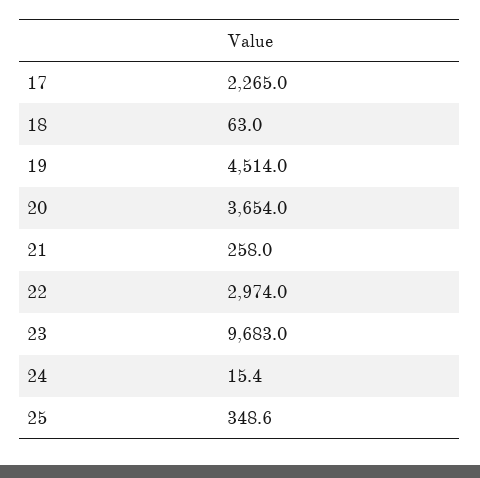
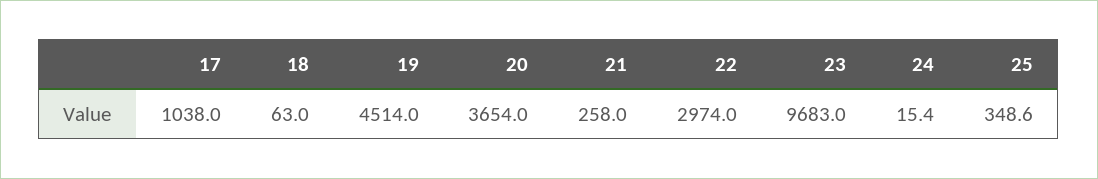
17: 2265 -> 1038

